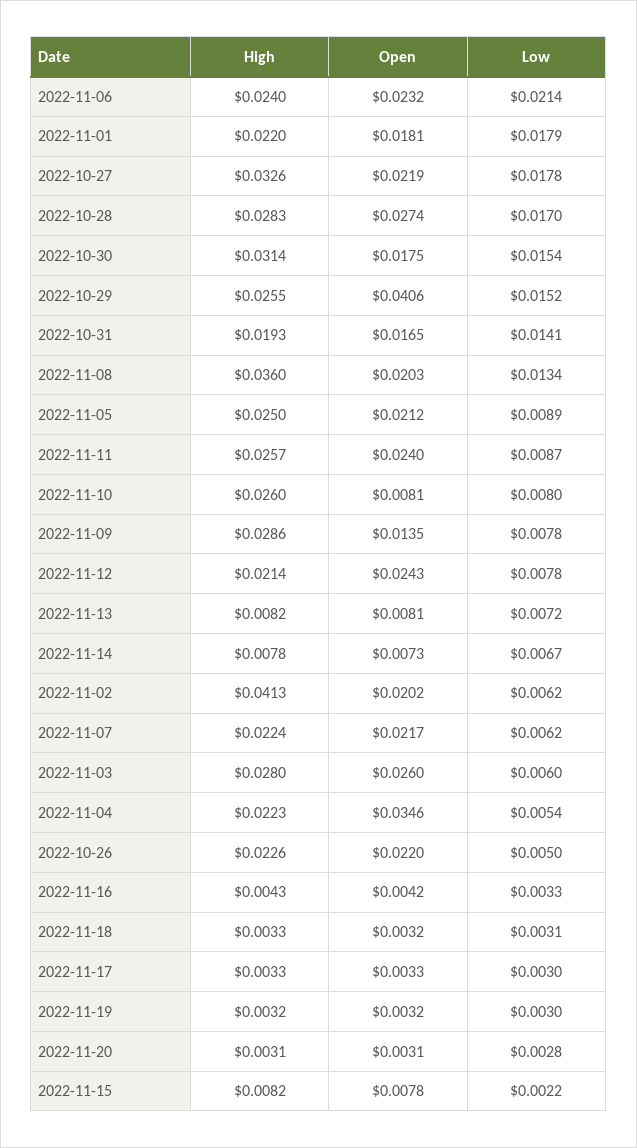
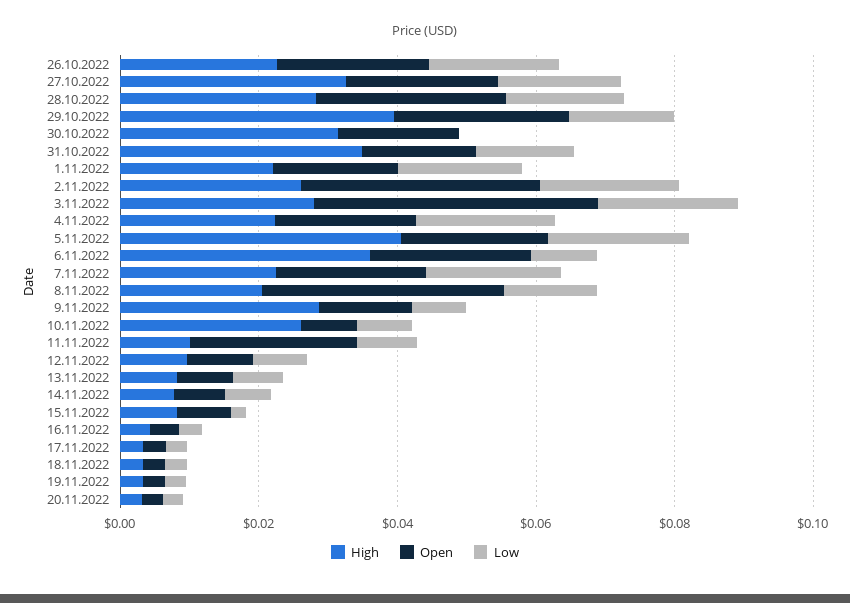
High, 2022-11-06: 0.024 -> 0.035
Low, 2022-11-06: 0.0214 -> 0.01
Low, 2022-10-30: 0.0154 -> 0
High, 2022-10-29: 0.0255 -> 0.04
Open, 2022-10-29: 0.0406 -> 0.025
High, 2022-10-31: 0.0193 -> 0.035
High, 2022-11-08: 0.036 -> 0.02
Open, 2022-11-08: 0.0203 -> 0.035
High, 2022-11-05: 0.025 -> 0.04
Low, 2022-11-05: 0.0089 -> 0.02
High, 2022-11-11: 0.0257 -> 0.01
High, 2022-11-12: 0.0214 -> 0.01
Open, 2022-11-12: 0.0243 -> 0.01
High, 2022-11-02: 0.0413 -> 0.025
Open, 2022-11-02: 0.0202 -> 0.035
Low, 2022-11-02: 0.0062 -> 0.02
Low, 2022-11-07: 0.0062 -> 0.02
Open, 2022-11-03: 0.026 -> 0.04
Low, 2022-11-03: 0.006 -> 0.02
Open, 2022-11-04: 0.0346 -> 0.02
Low, 2022-11-04: 0.0054 -> 0.02
Low, 2022-10-26: 0.005 -> 0.02

